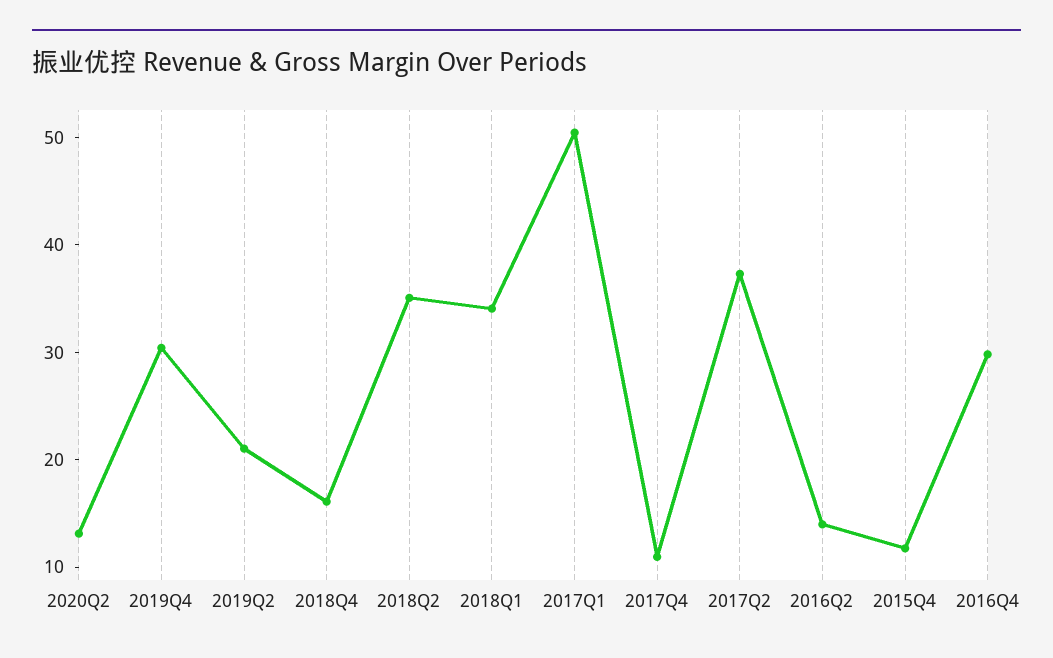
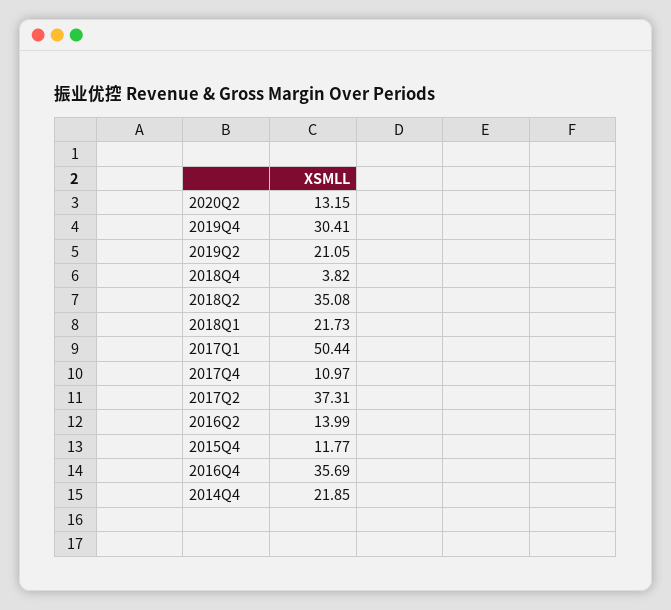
2018Q4: 16 -> 3.82
2018Q1: 34 -> 21.73
2016Q4: 30 -> 35.69
2014Q4: none -> 21.85

